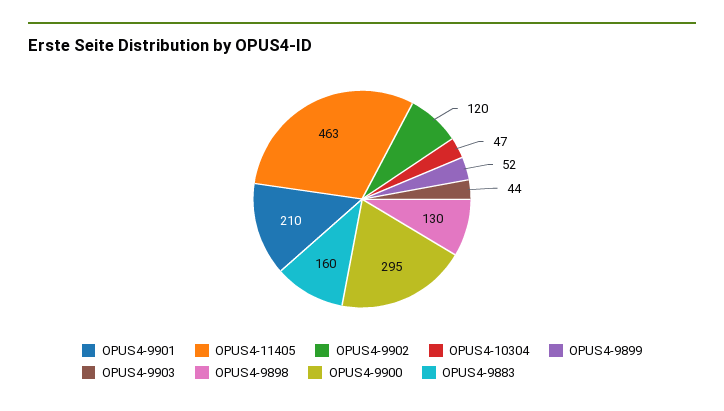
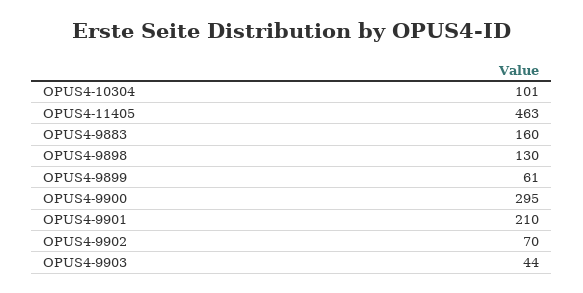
OPUS4-9902: 120 -> 70
OPUS4-10304: 47 -> 101
OPUS4-9899: 52 -> 61

